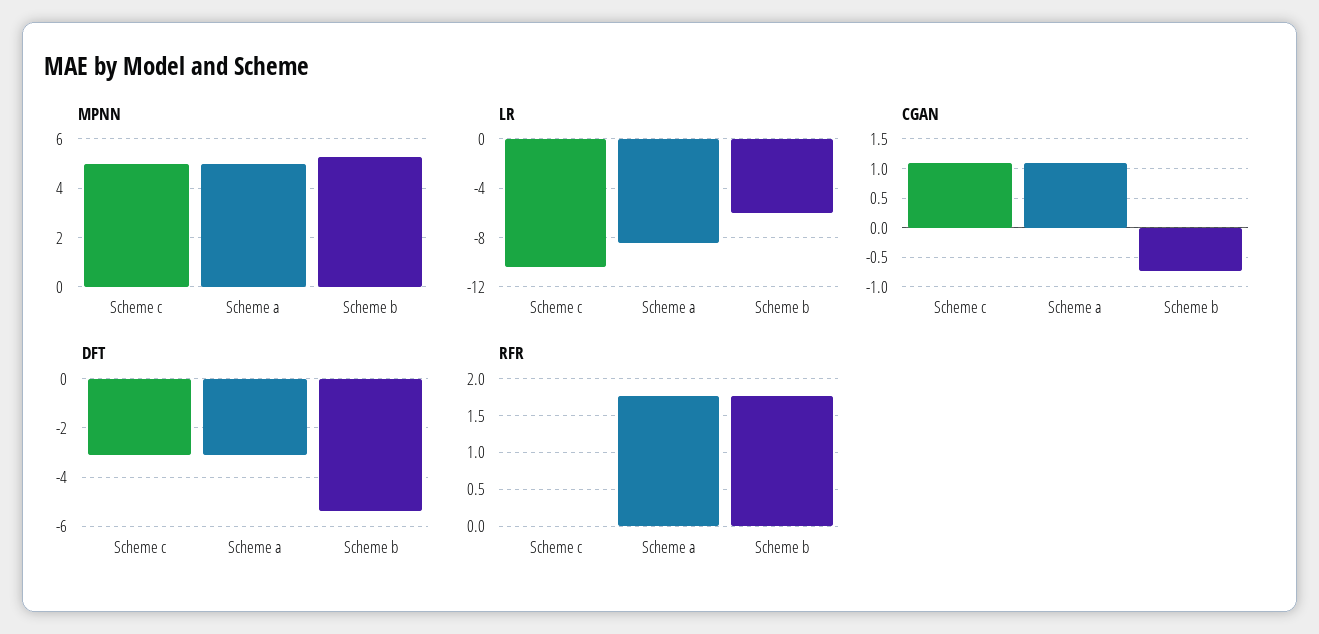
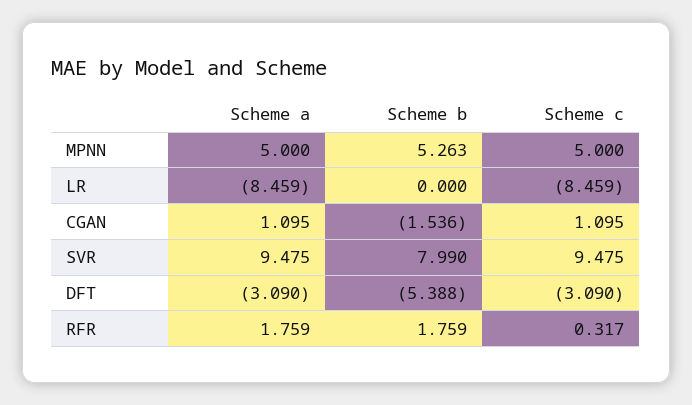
LR, Scheme c: -10.5 -> -8.459
LR, Scheme b: -6 -> 0
CGAN, Scheme b: -0.75 -> -1.536
RFR, Scheme c: 0 -> 0.317
SVR, Scheme a: none -> 9.475
SVR, Scheme b: none -> 7.99
SVR, Scheme c: none -> 9.475

